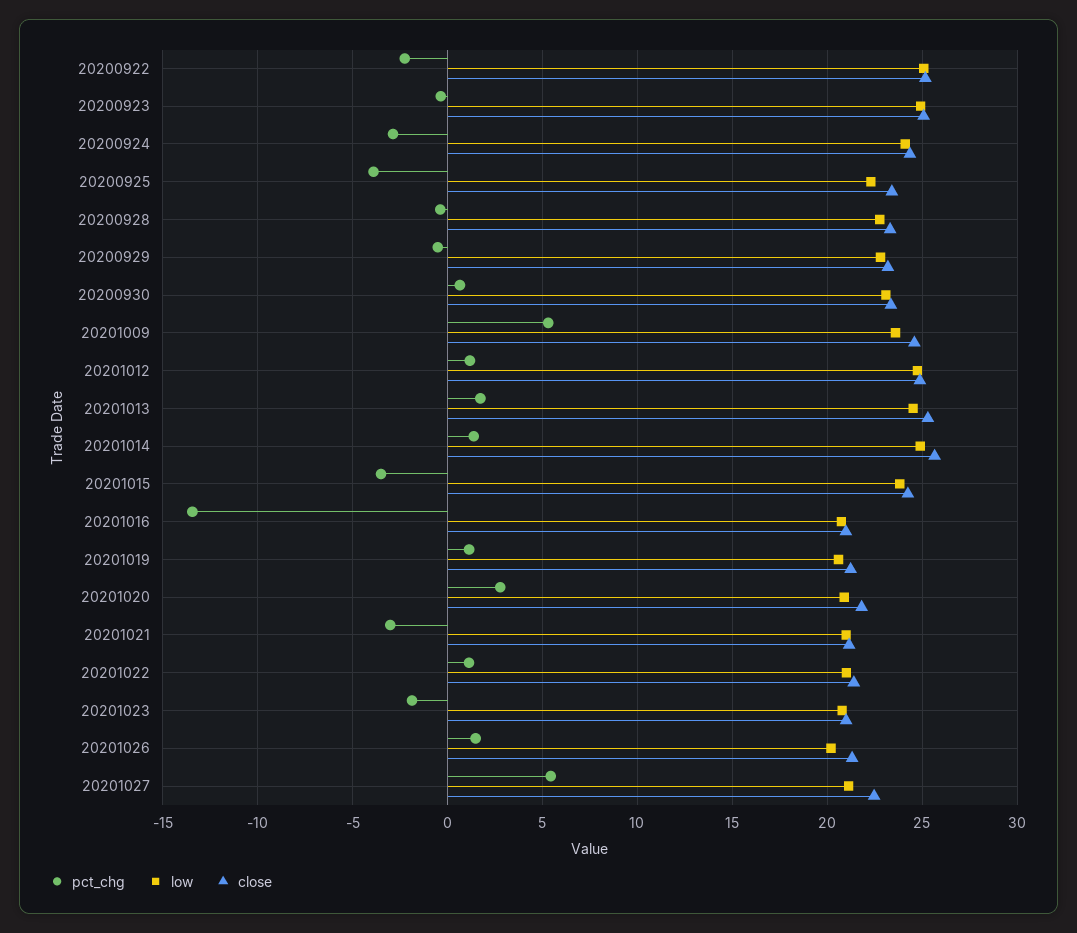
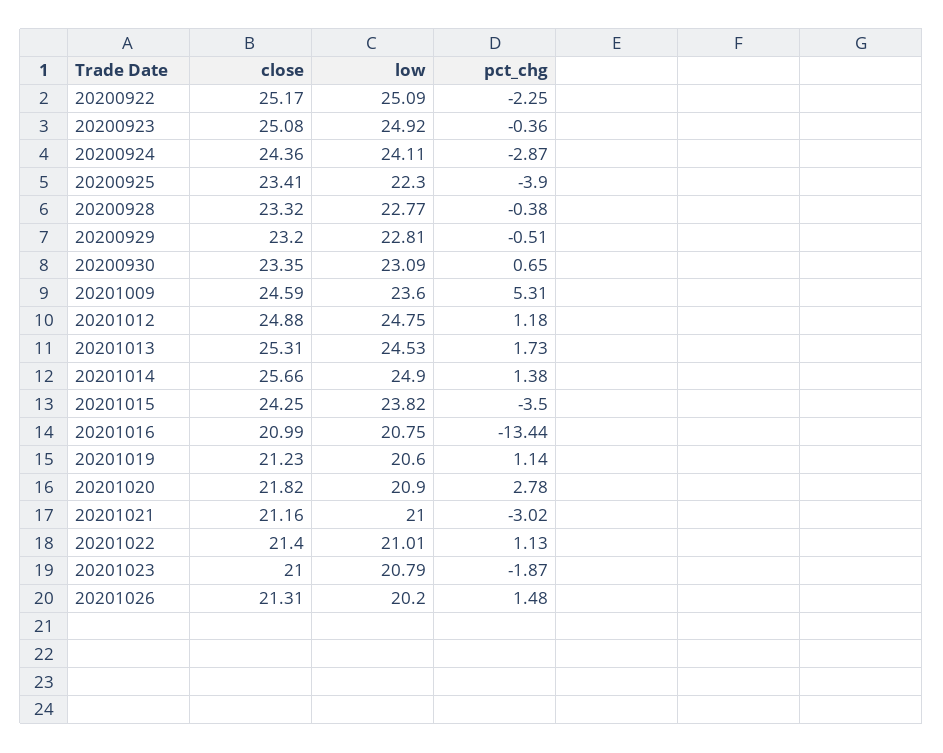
pct_chg, 20201027: 5.5 -> none
low, 20201027: 21 -> none
close, 20201027: 22.5 -> none

